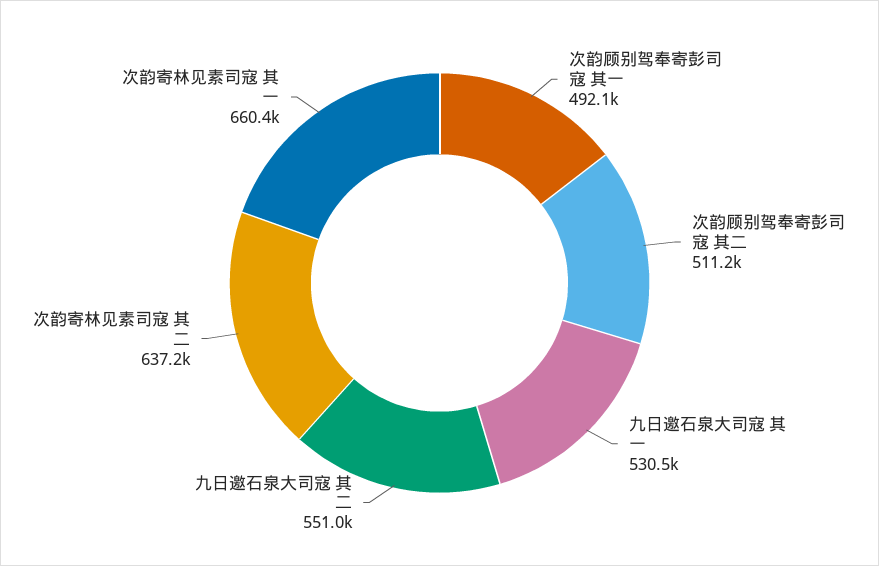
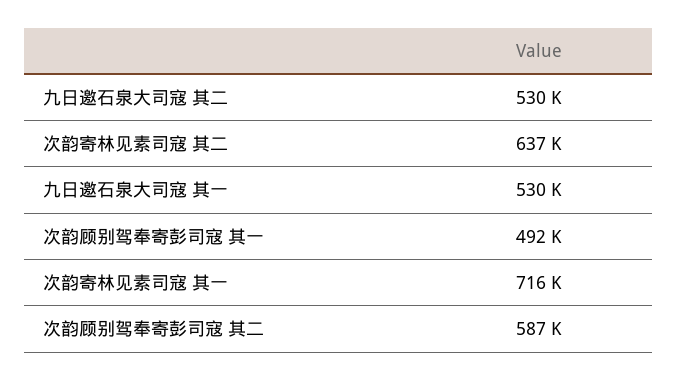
次韵顾别驾奉寄彭司寇 其二: 511200 -> 587000
九日邀石泉大司寇 其二: 551000 -> 530000
次韵寄林见素司寇 其一: 660400 -> 716000

